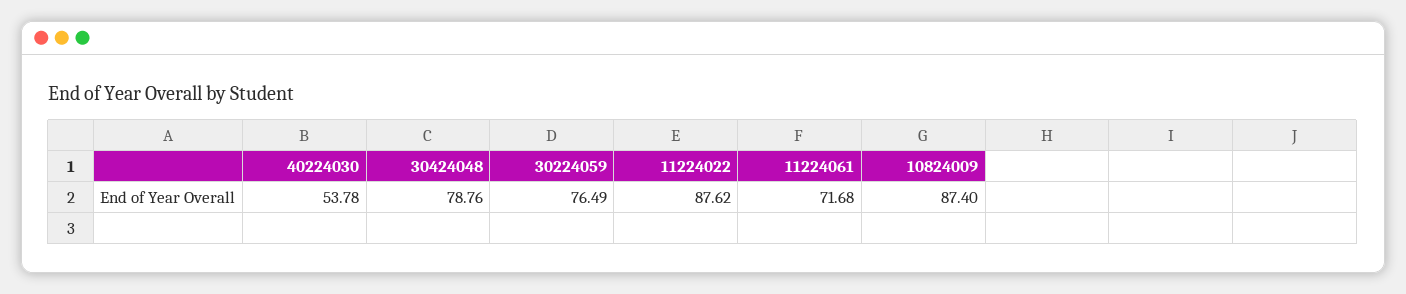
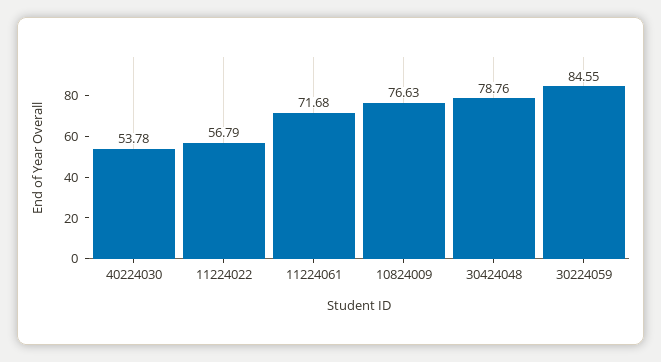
30224059: 76.49 -> 84.55
11224022: 87.62 -> 56.79
10824009: 87.4 -> 76.63

